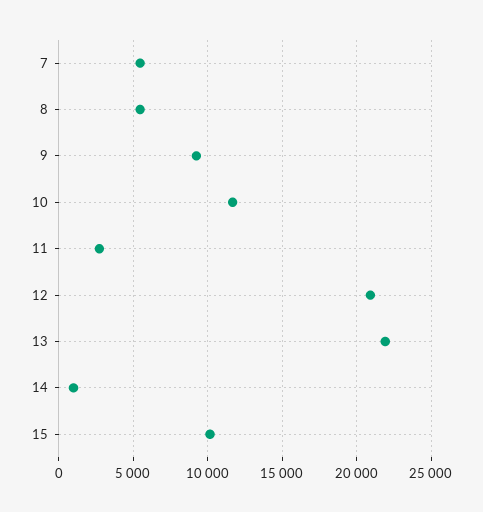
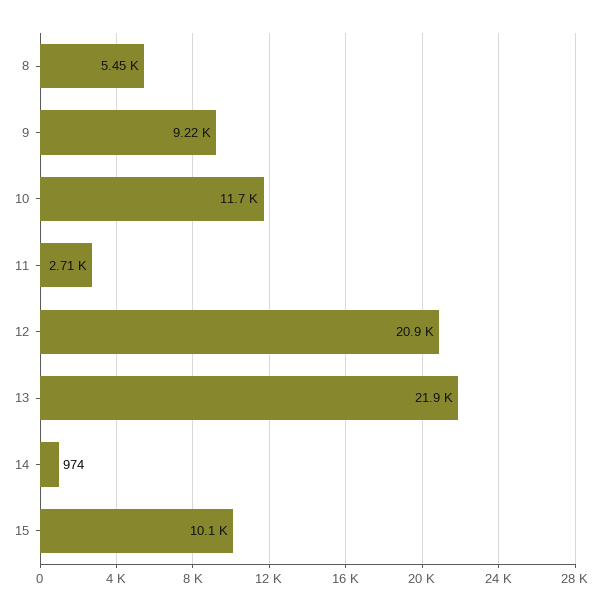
7: 5500 -> none

